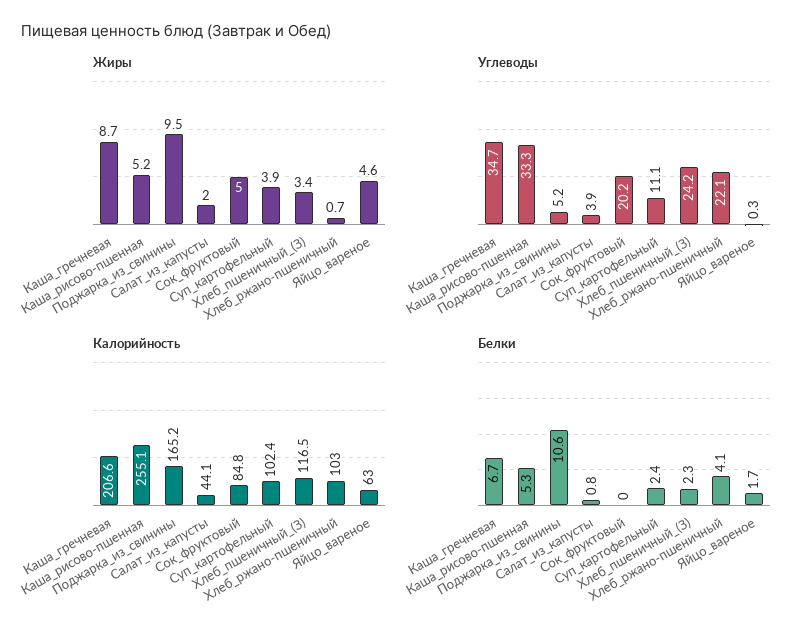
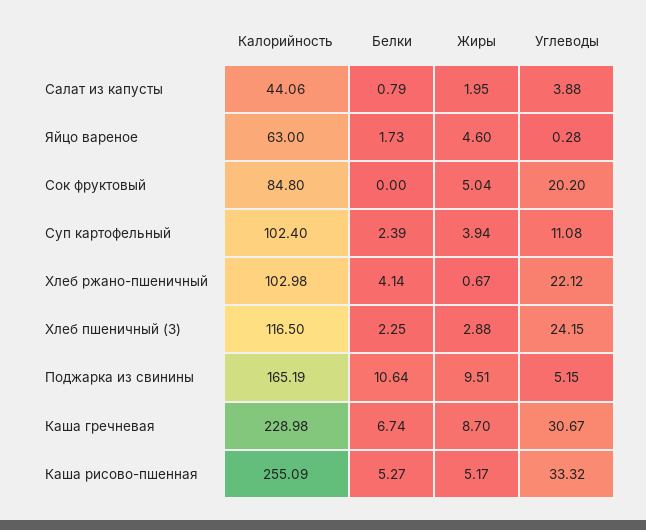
Жиры, Хлеб_пшеничный_(З): 3.4 -> 2.88
Углеводы, Каша_гречневая: 34.7 -> 30.67
Калорийность, Каша_гречневая: 206.6 -> 228.98

